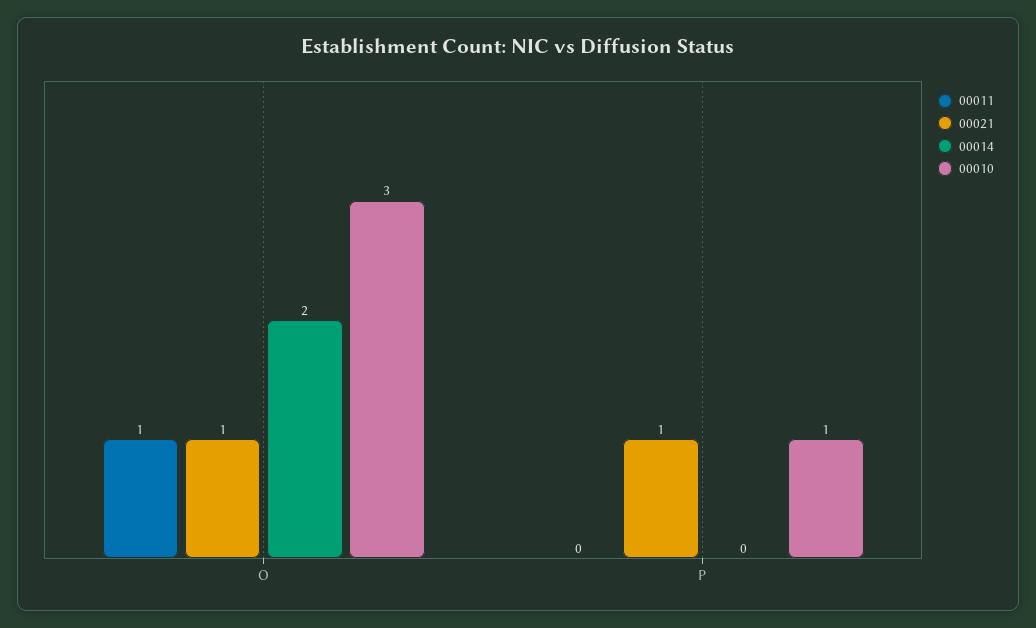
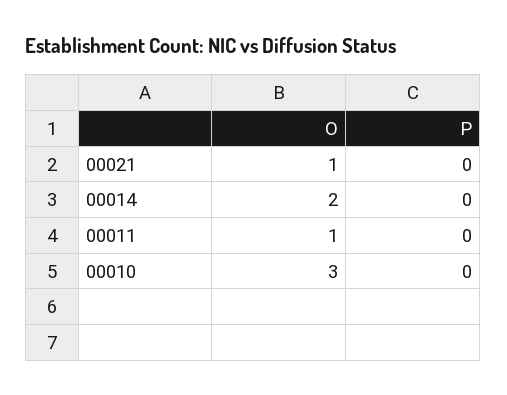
00021, P: 1 -> 0
00010, P: 1 -> 0

